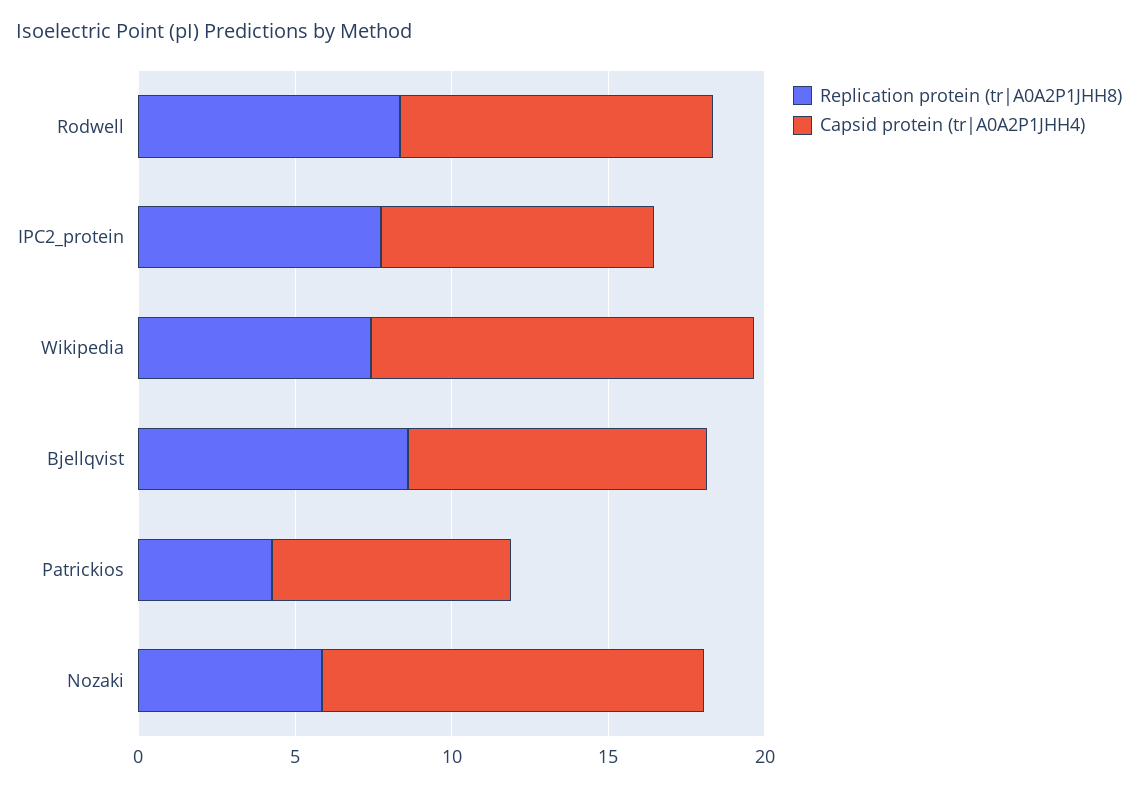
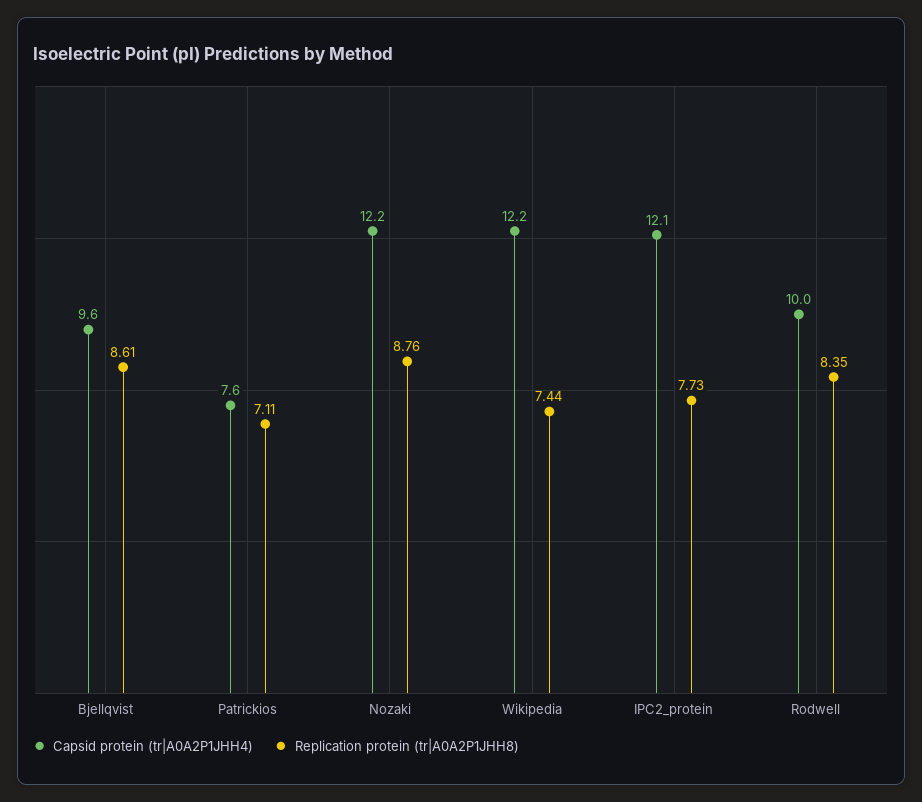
Capsid protein (tr|A0A2P1JHH4), IPC2_protein: 9 -> 12.1
Replication protein (tr|A0A2P1JHH8), Patrickios: 4 -> 7.11
Replication protein (tr|A0A2P1JHH8), Nozaki: 6 -> 8.76

